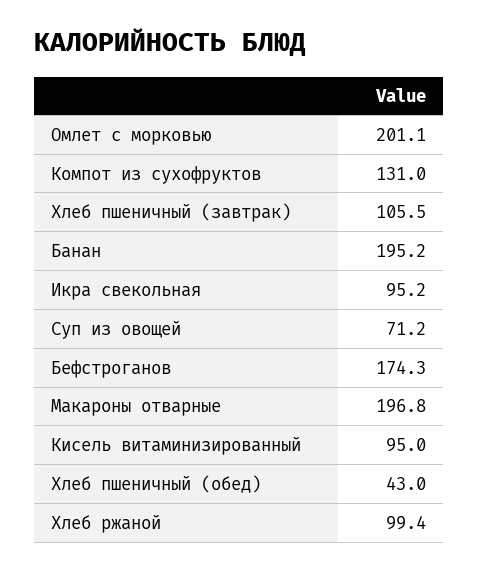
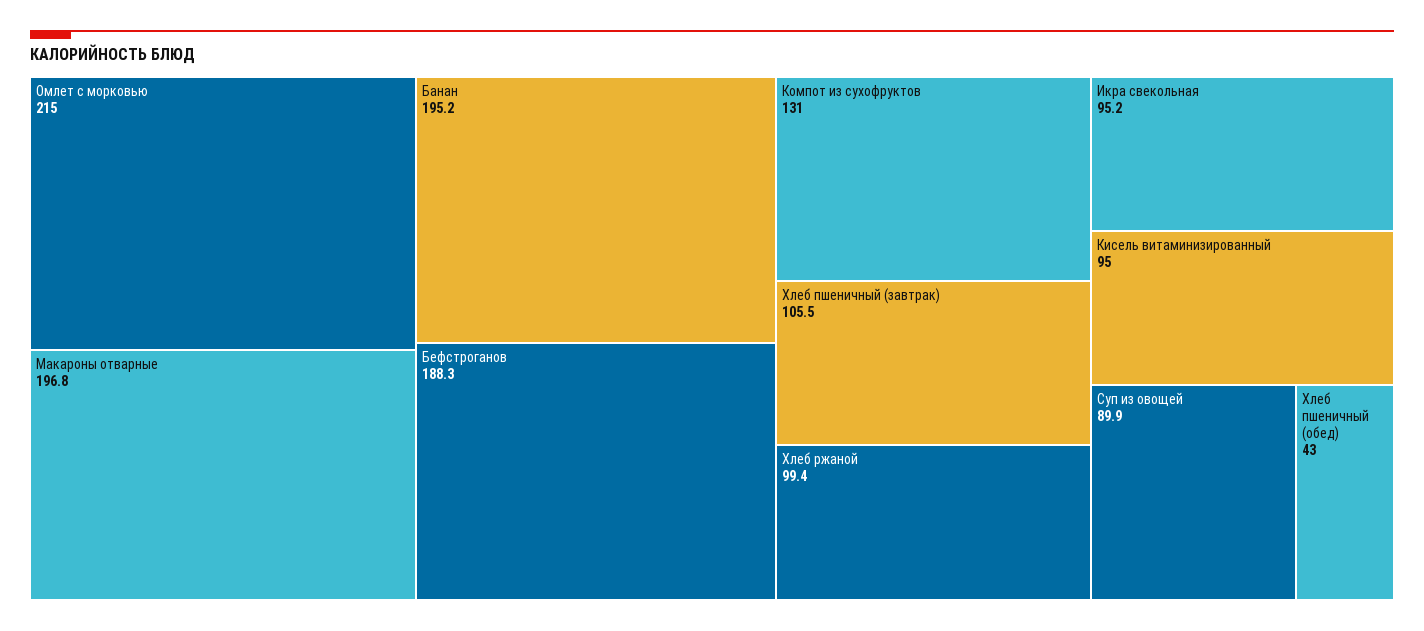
Омлет с морковью: 201.1 -> 215
Суп из овощей: 71.2 -> 89.9
Бефстроганов: 174.3 -> 188.3

